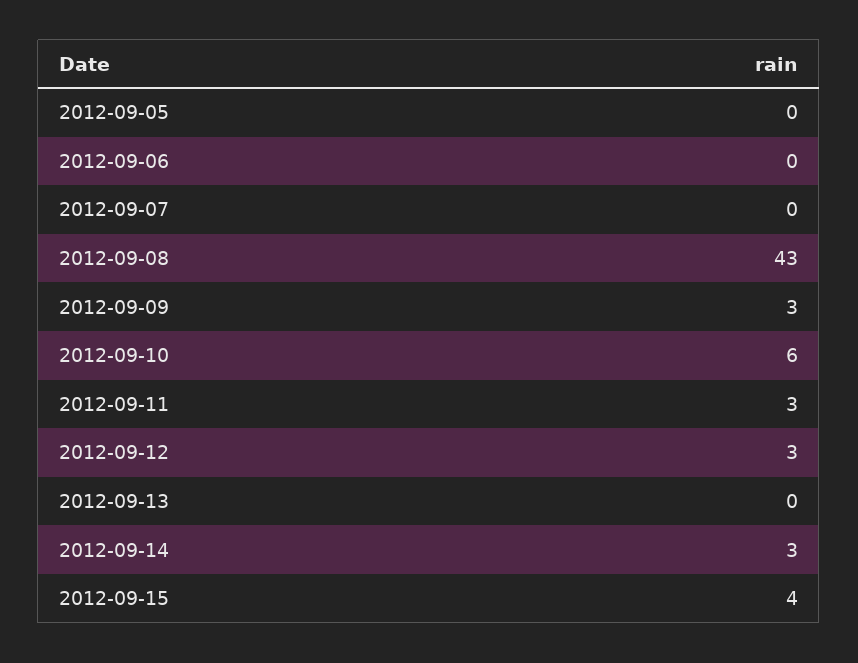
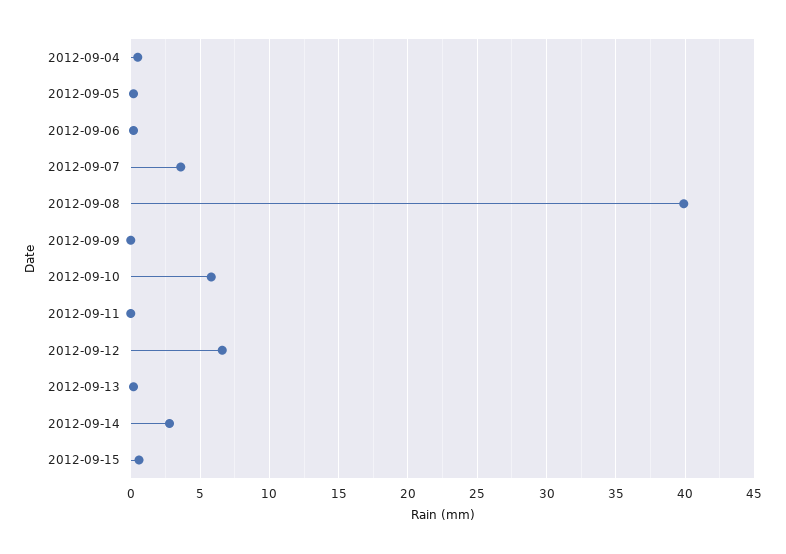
2012-09-07: 0 -> 3.5
2012-09-08: 43 -> 40
2012-09-09: 3 -> 0
2012-09-11: 3 -> 0
2012-09-12: 3 -> 6.5
2012-09-15: 4 -> 0.5
2012-09-04: none -> 0.5

